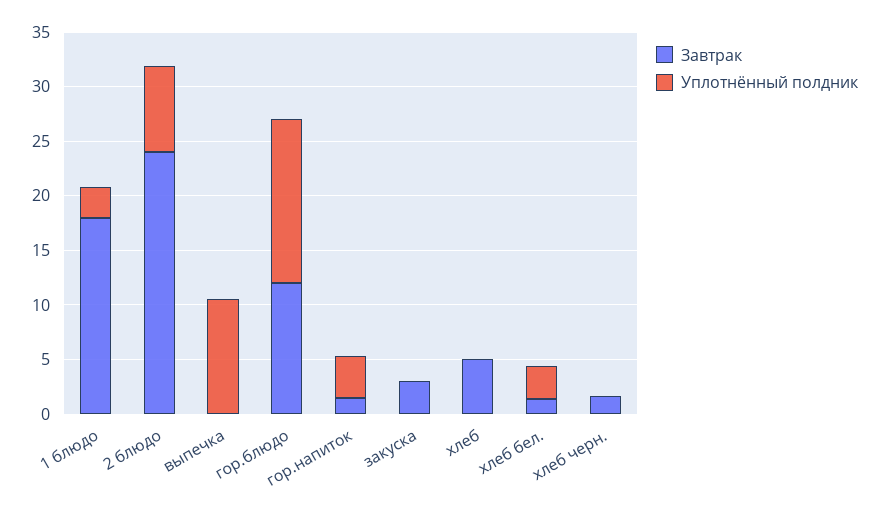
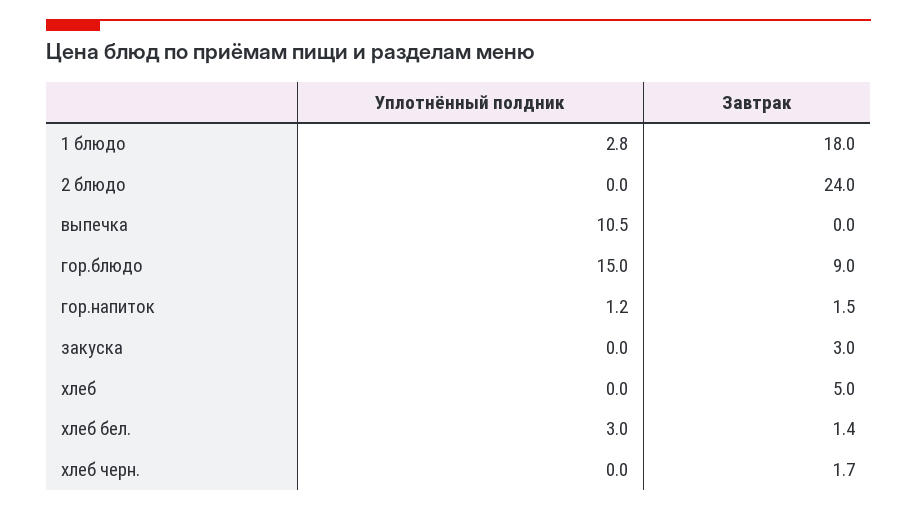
Уплотнённый полдник, 2 блюдо: 8 -> 0
Завтрак, гор.блюдо: 12 -> 9
Уплотнённый полдник, гор.напиток: 4 -> 1.2

